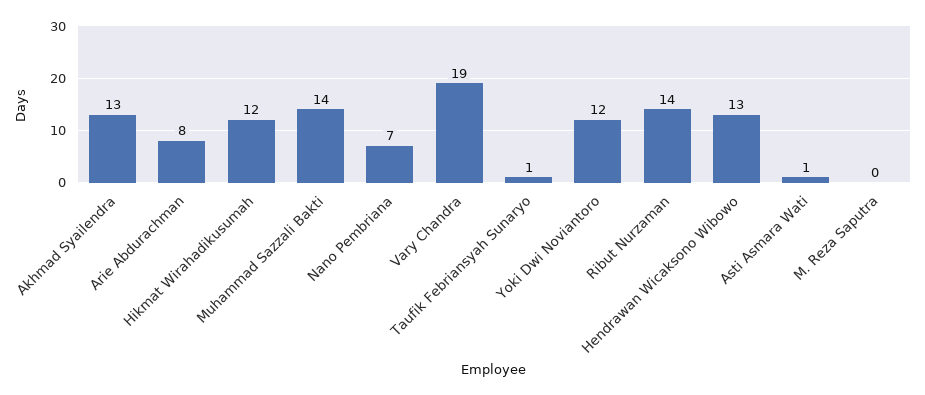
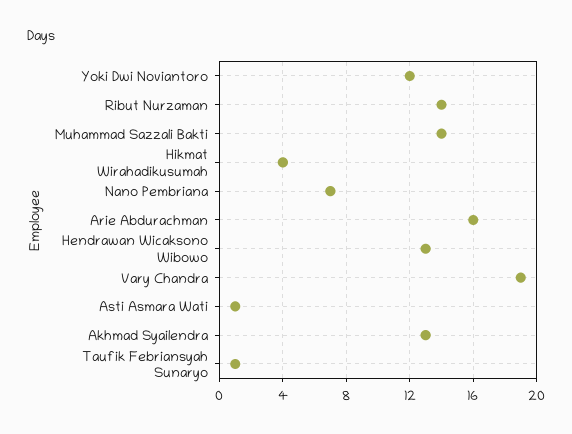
Arie Abdurachman: 8 -> 16
Hikmat Wirahadikusumah: 12 -> 4
M. Reza Saputra: 0 -> none

